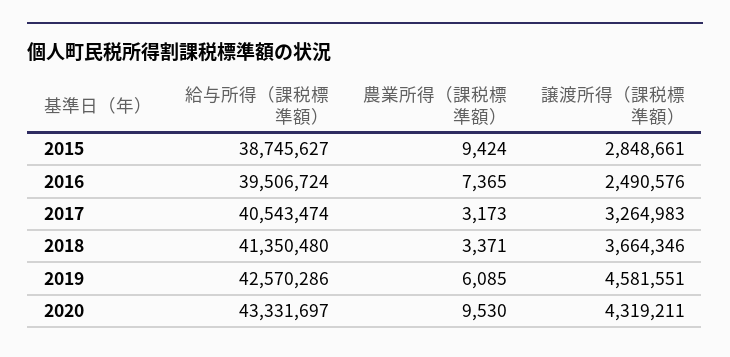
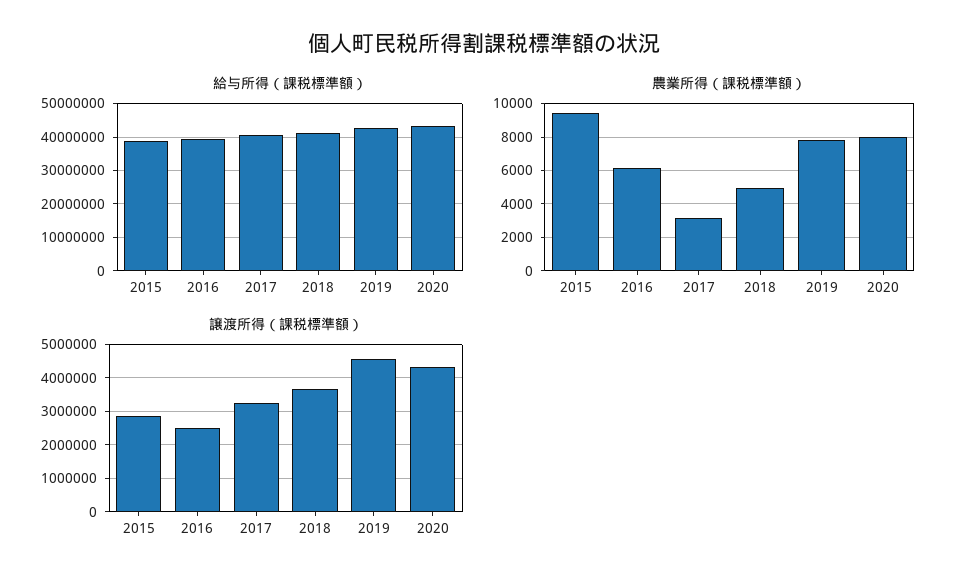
農業所得（課税標準額）, 2016: 7365 -> 6000
農業所得（課税標準額）, 2018: 3371 -> 5000
農業所得（課税標準額）, 2019: 6085 -> 8000
農業所得（課税標準額）, 2020: 9530 -> 8000

